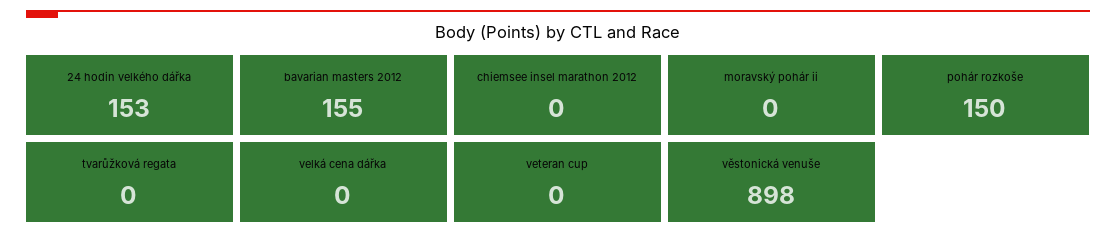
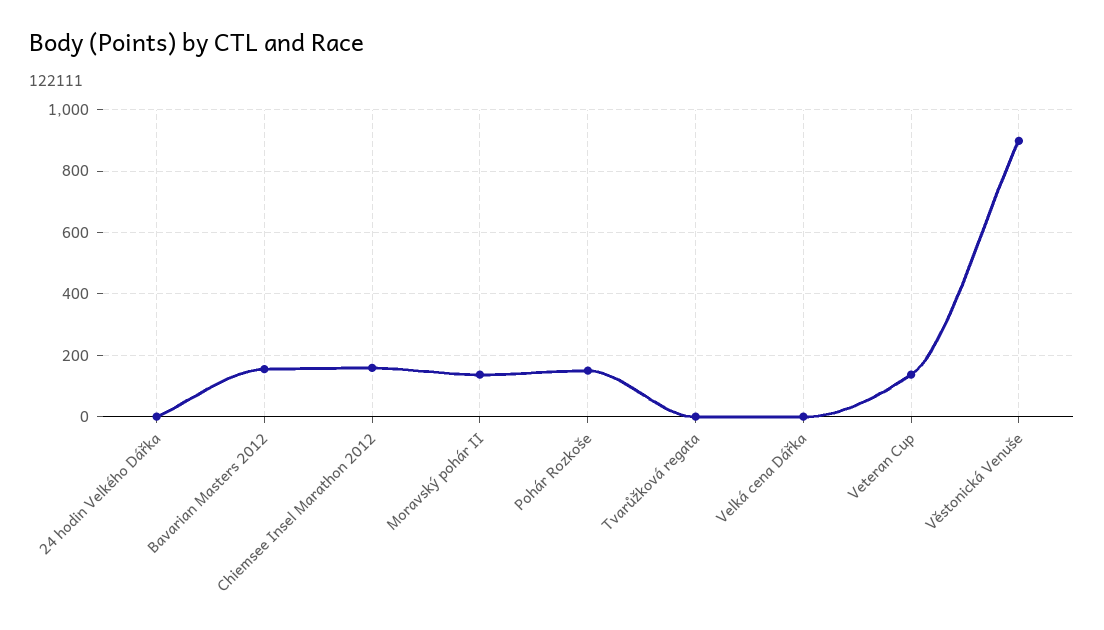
24 hodin velkého dářka: 153 -> 0
chiemsee insel marathon 2012: 0 -> 160
moravský pohár ii: 0 -> 140
veteran cup: 0 -> 140

